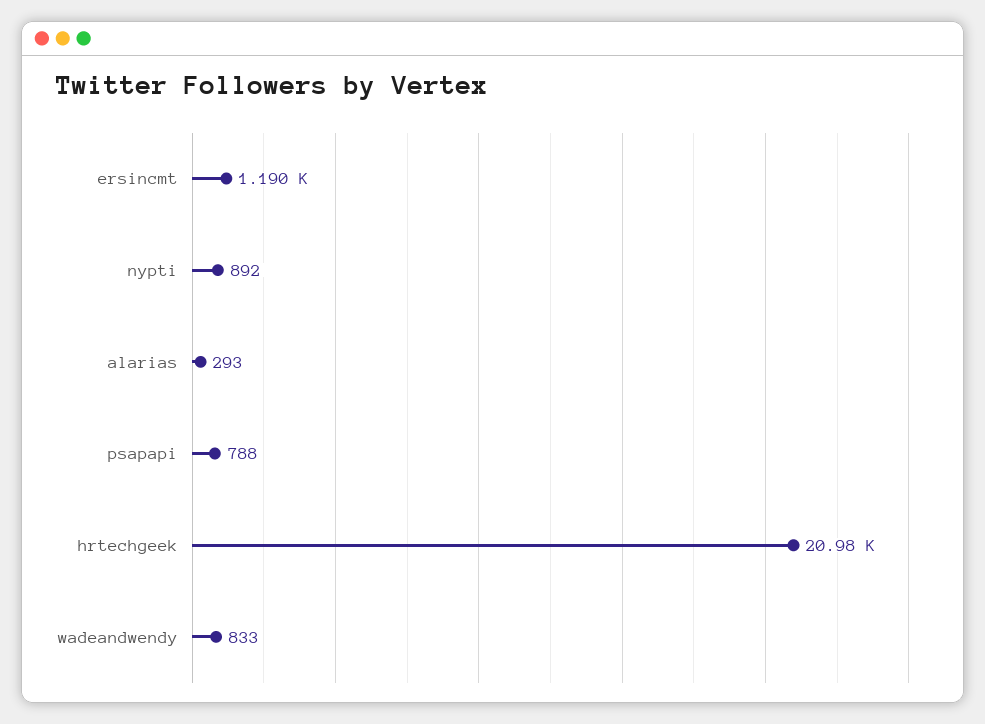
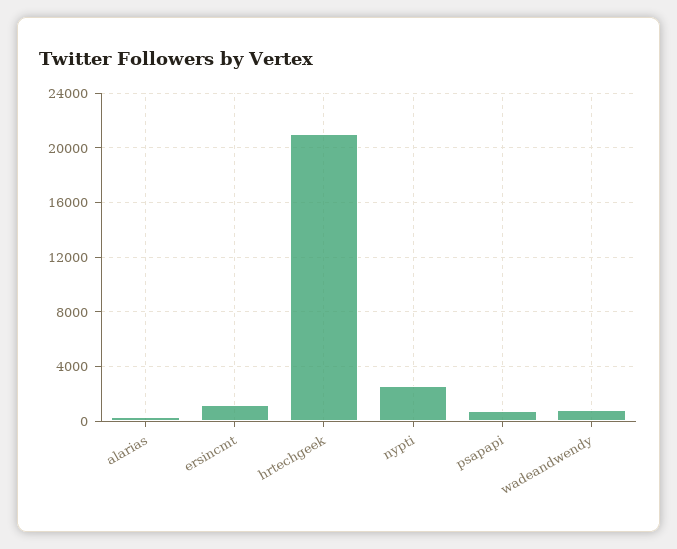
nypti: 892 -> 2500

